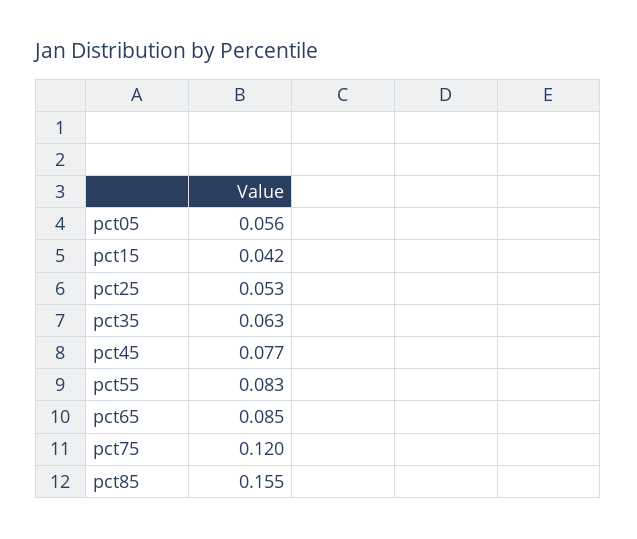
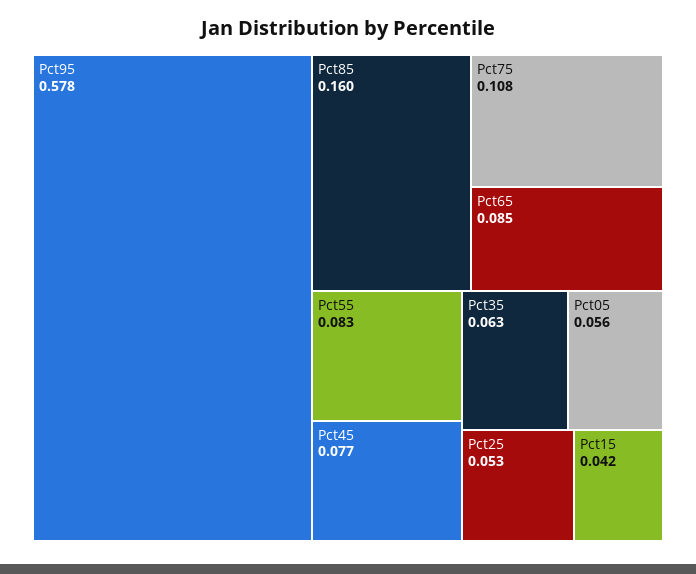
pct75: 0.12 -> 0.108
pct85: 0.155 -> 0.16
Pct95: none -> 0.578

